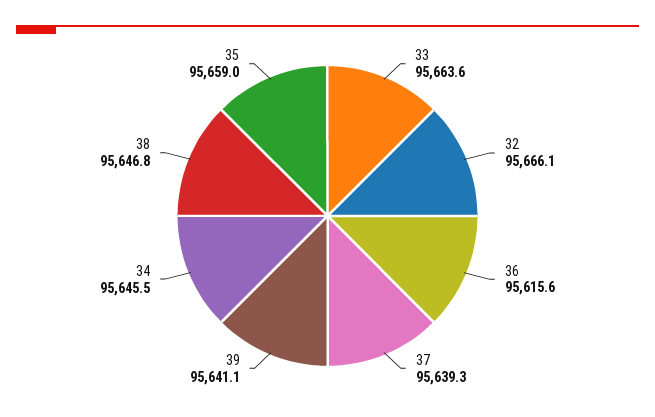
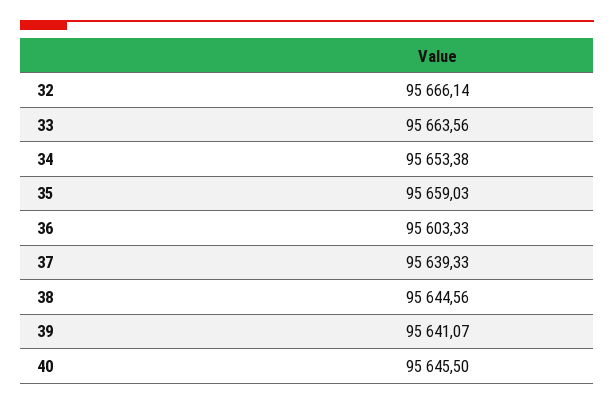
36: 95615.6 -> 95603.33
34: 95645.5 -> 95653.38
38: 95646.8 -> 95644.56
40: none -> 95645.5

